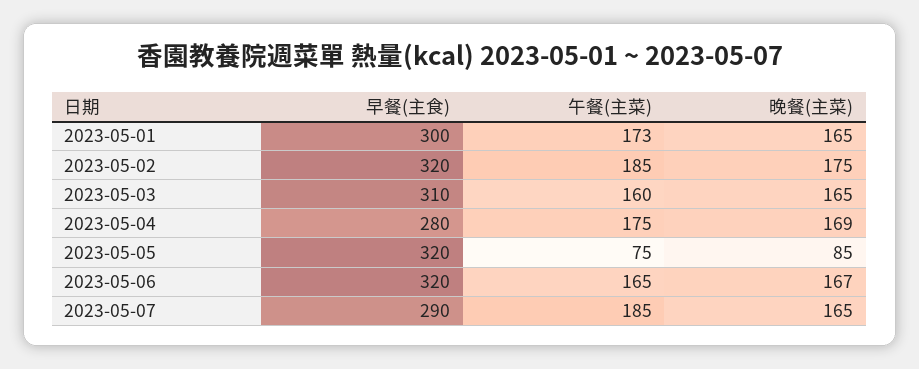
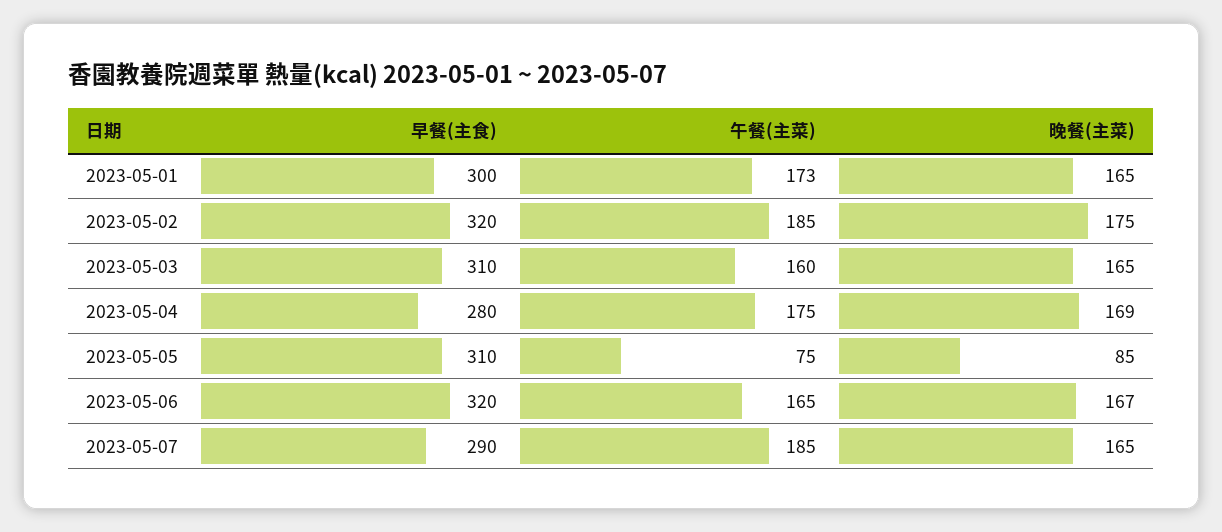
早餐(主食), 2023-05-05: 320 -> 310

